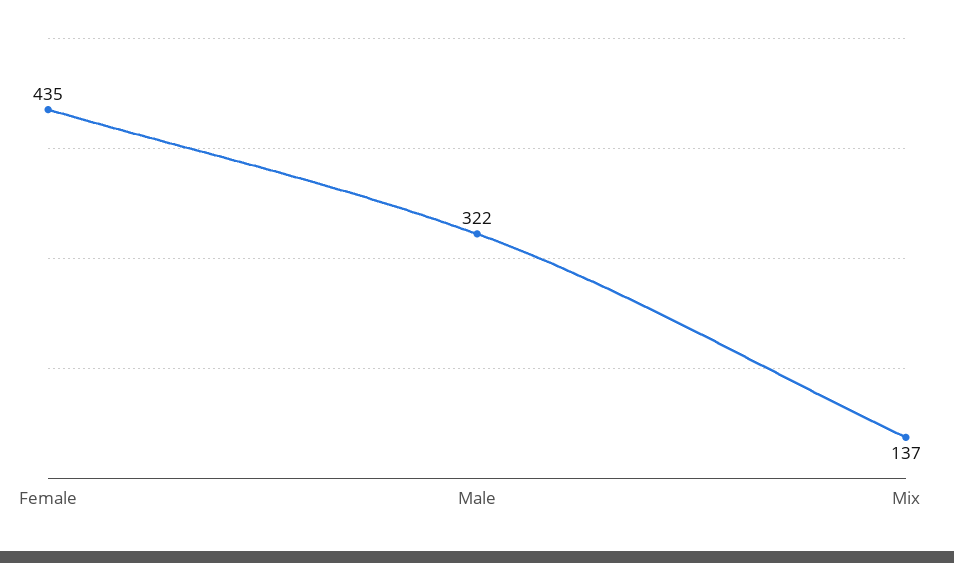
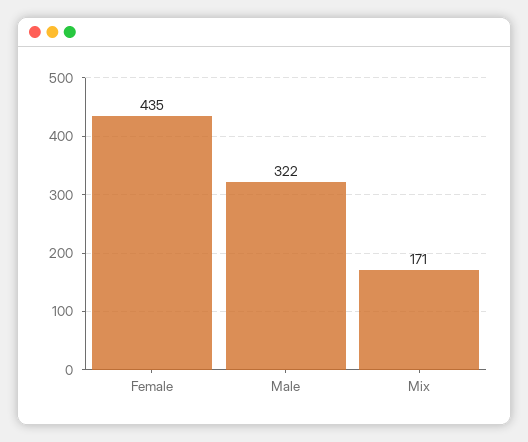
Mix: 137 -> 171

